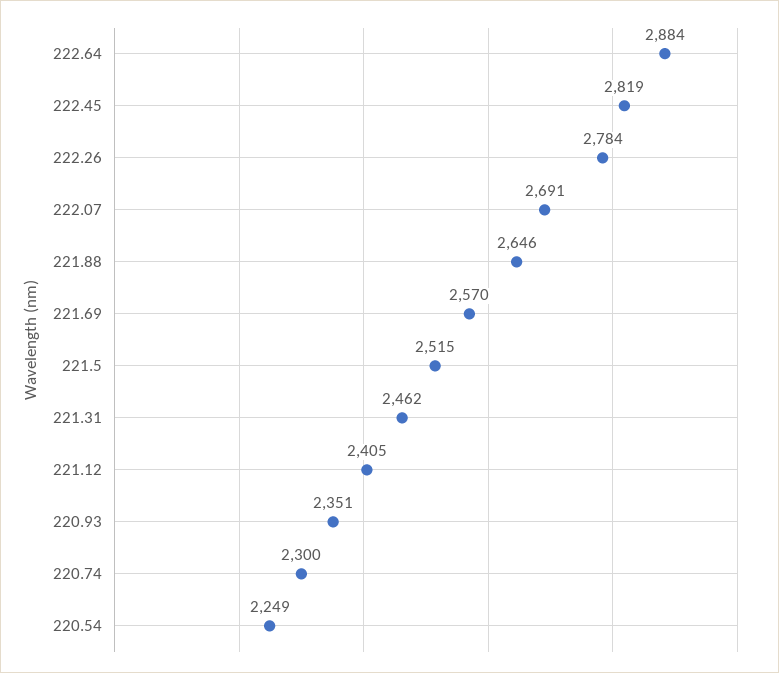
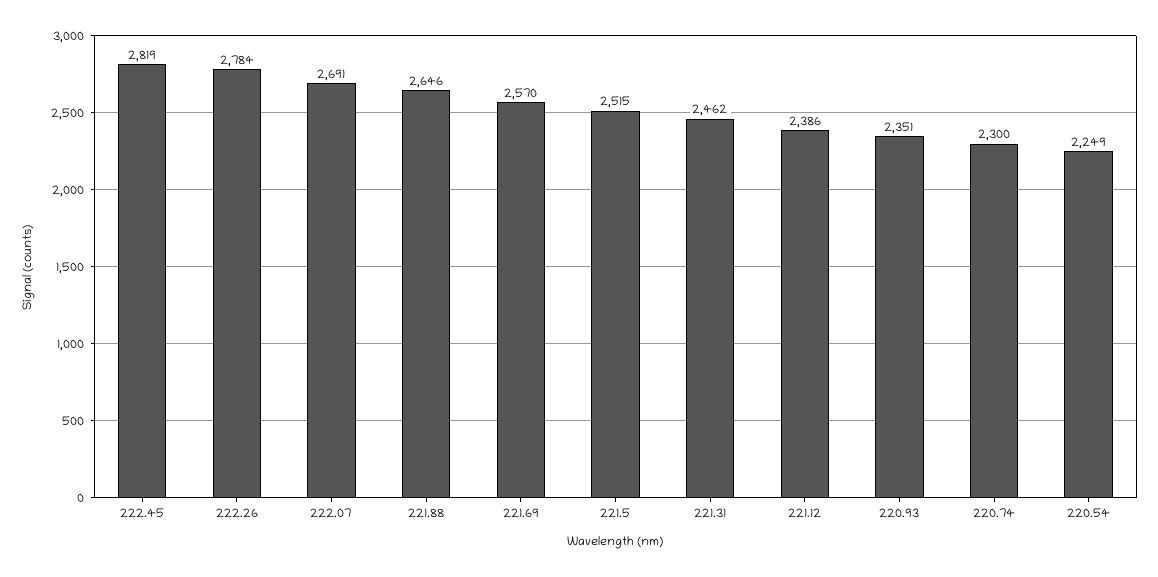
222.64: 2884 -> none
221.12: 2405 -> 2386

